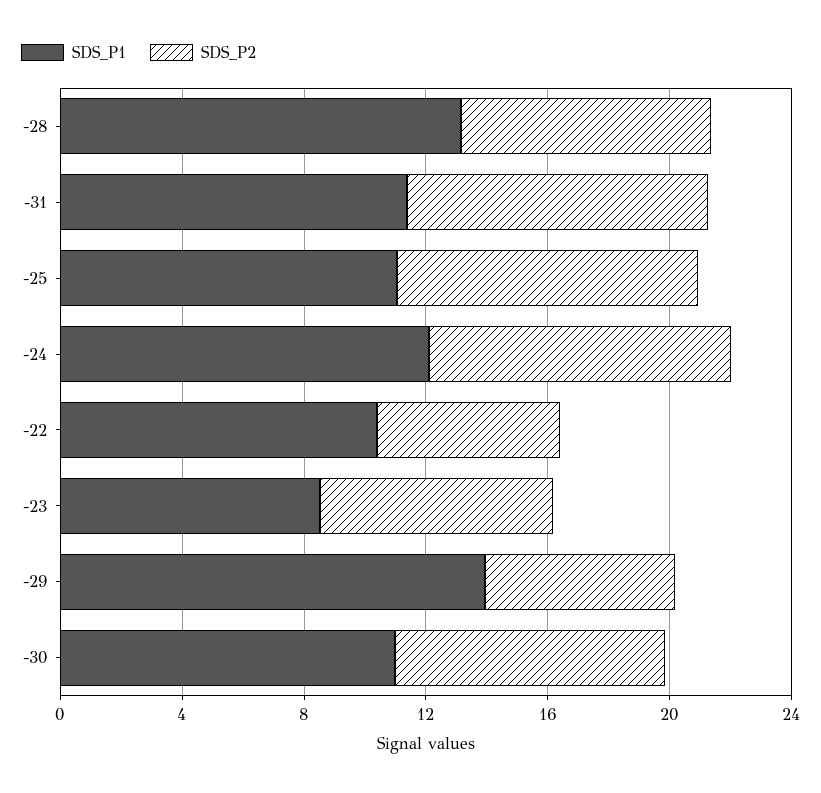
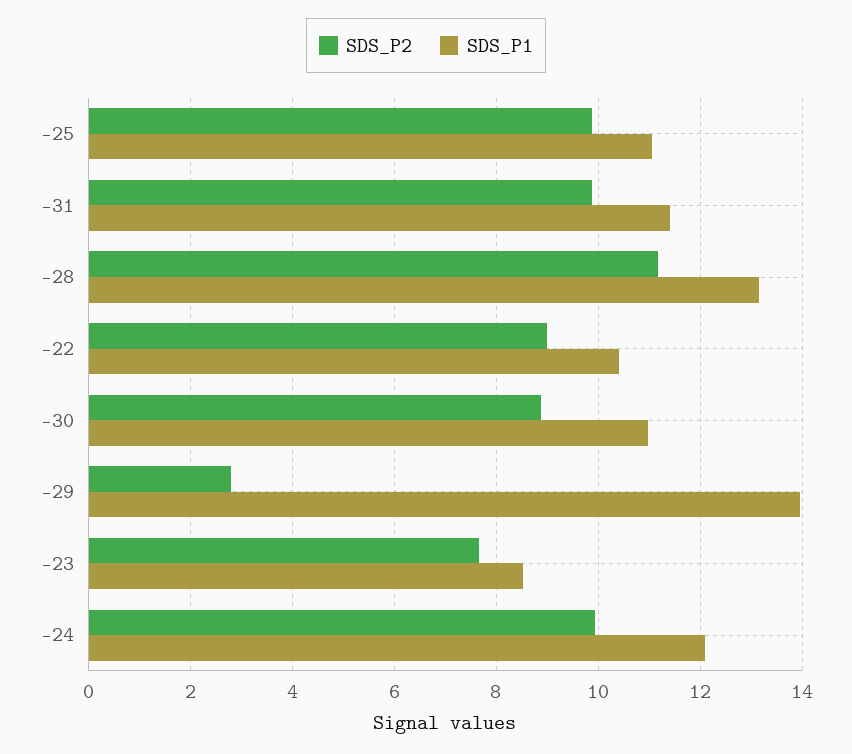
SDS_P2, -28: 8 -> 11.2
SDS_P2, -22: 6 -> 9
SDS_P2, -29: 6 -> 2.8

